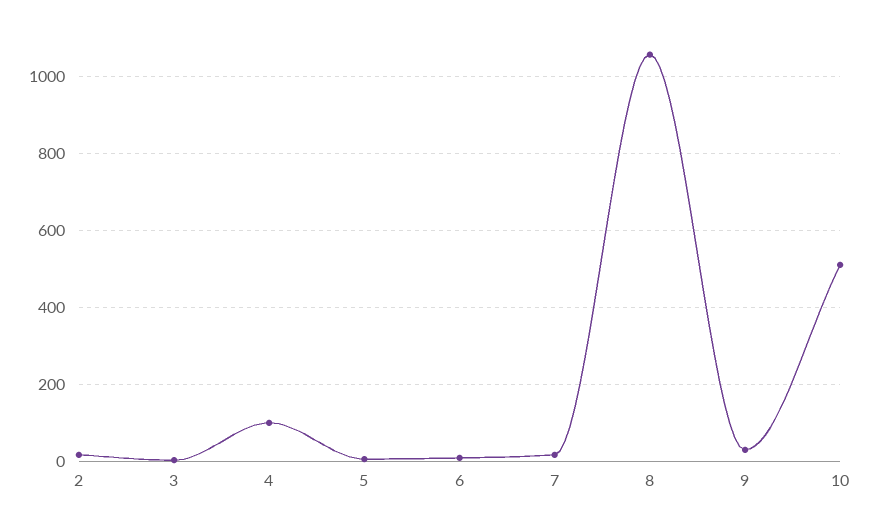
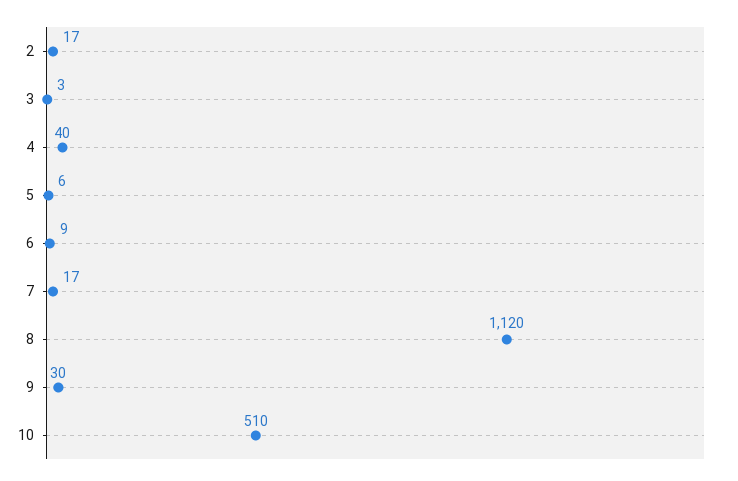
4: 100 -> 40
8: 1060 -> 1120

